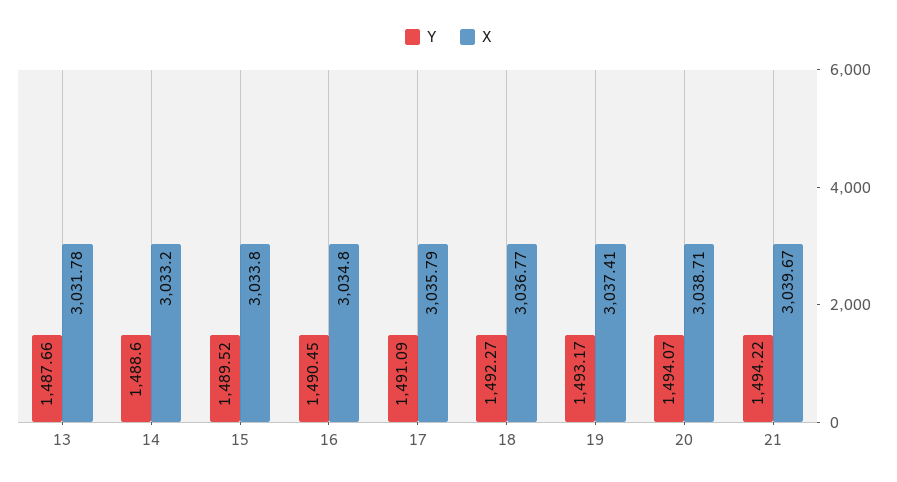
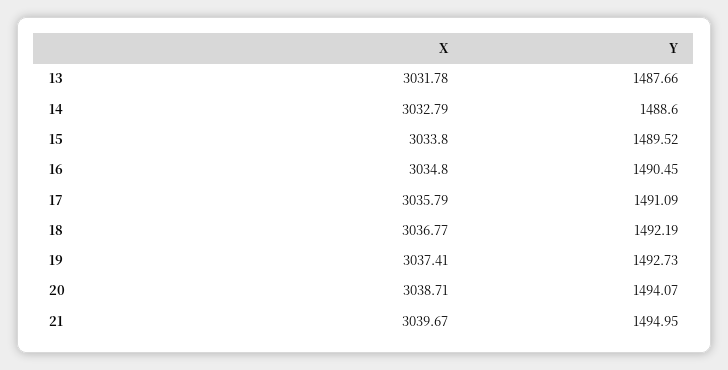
X, 14: 3033.2 -> 3032.79
Y, 18: 1492.27 -> 1492.19
Y, 19: 1493.17 -> 1492.73
Y, 21: 1494.22 -> 1494.95

